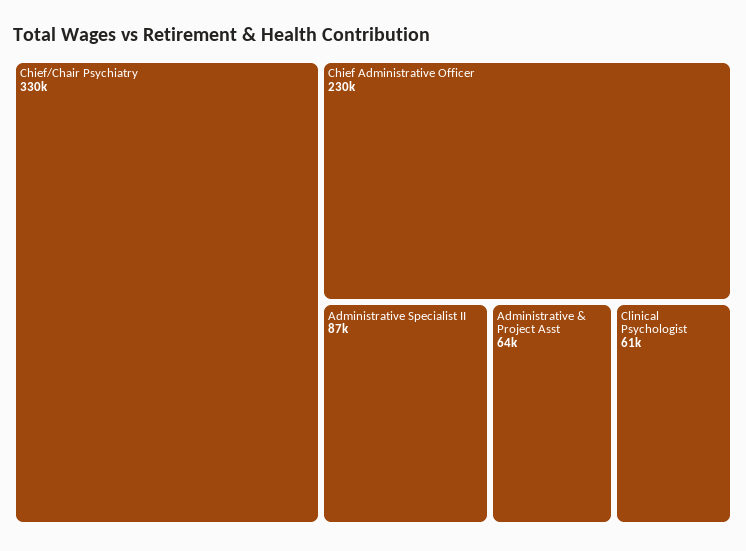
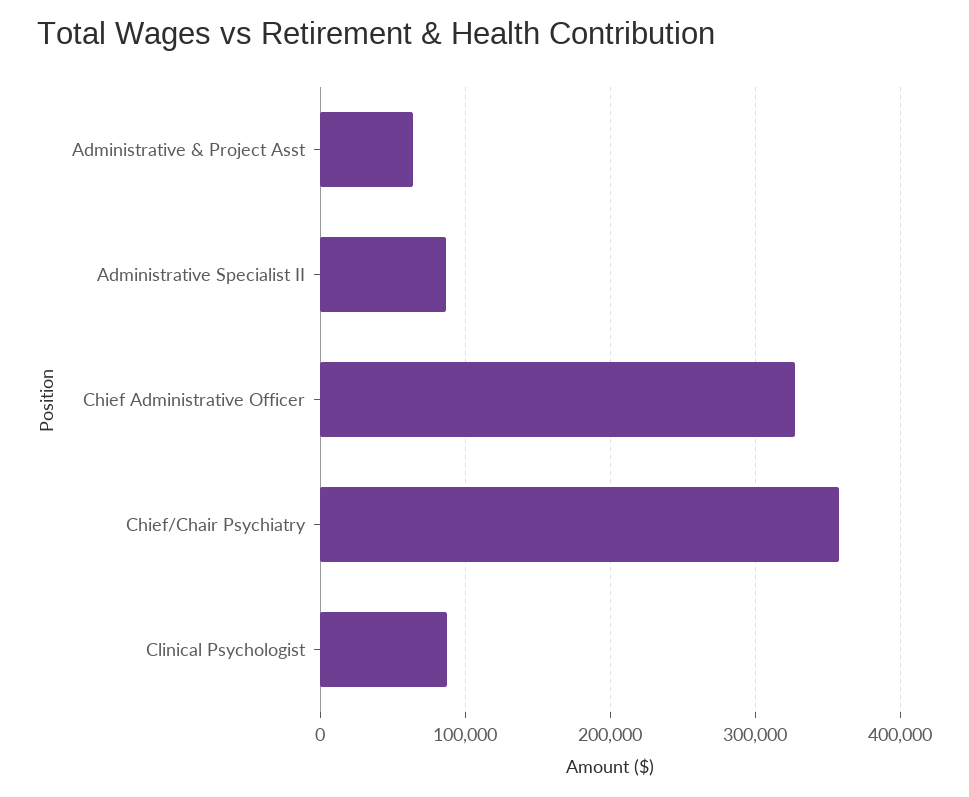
Chief/Chair Psychiatry: 330000 -> 360000
Chief Administrative Officer: 230000 -> 330000
Clinical Psychologist: 61000 -> 90000

